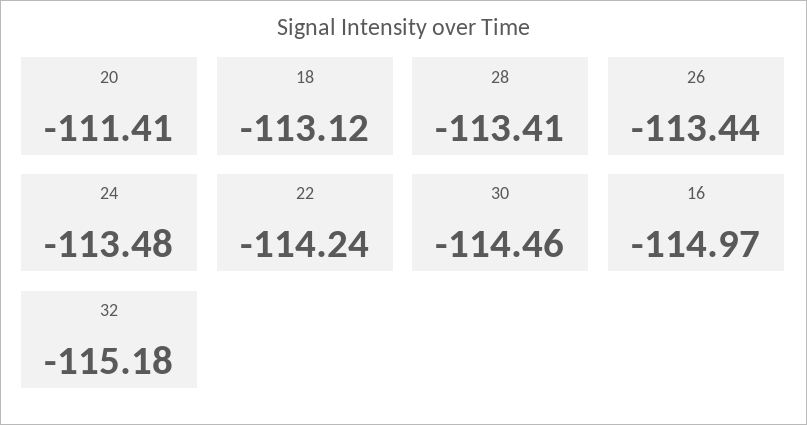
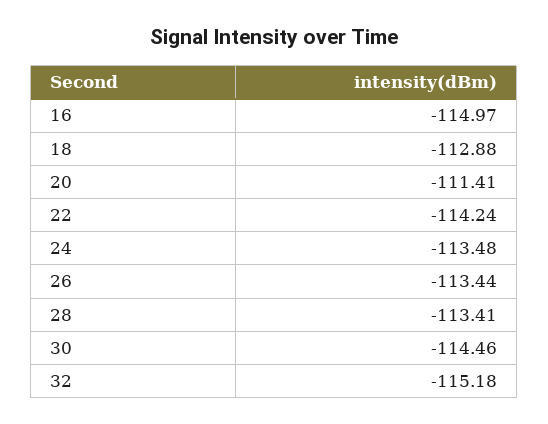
18: -113.12 -> -112.88

